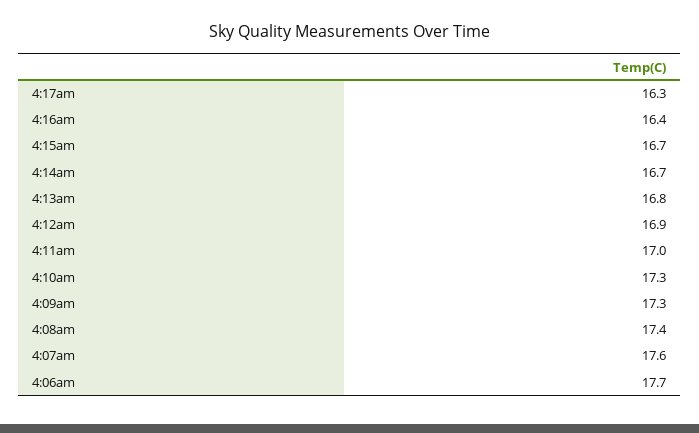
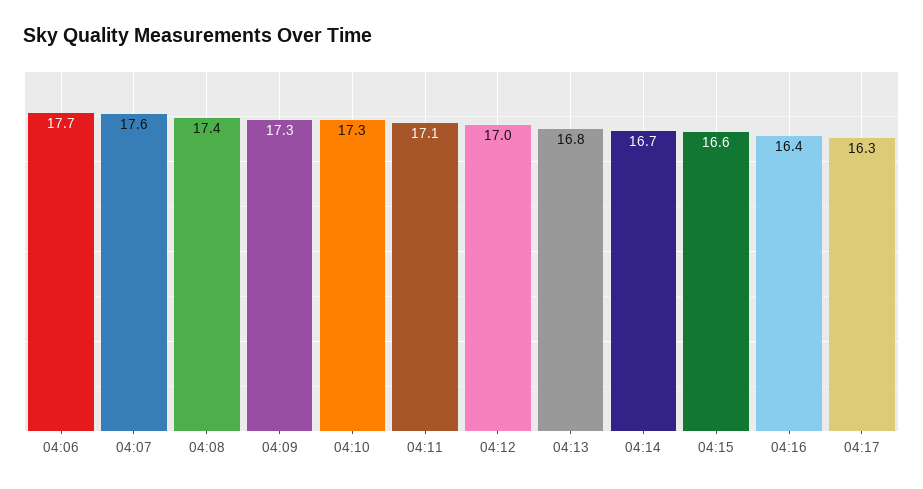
4:15am: 16.7 -> 16.6
4:12am: 16.9 -> 17
4:11am: 17 -> 17.1

